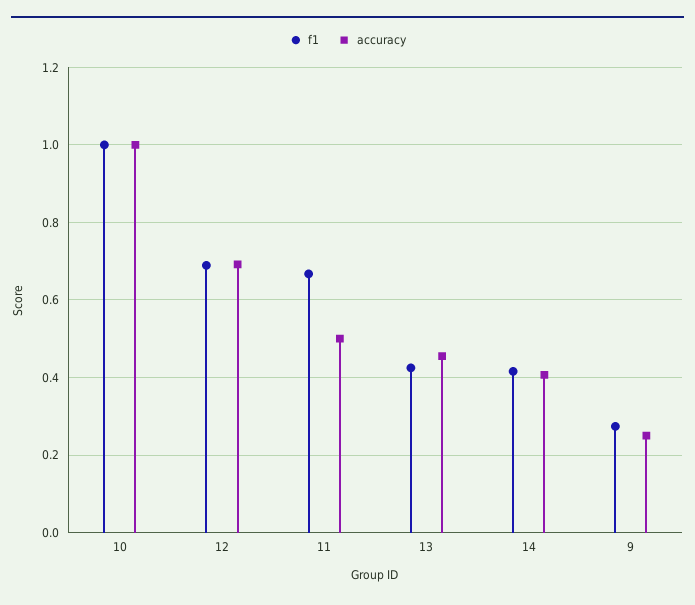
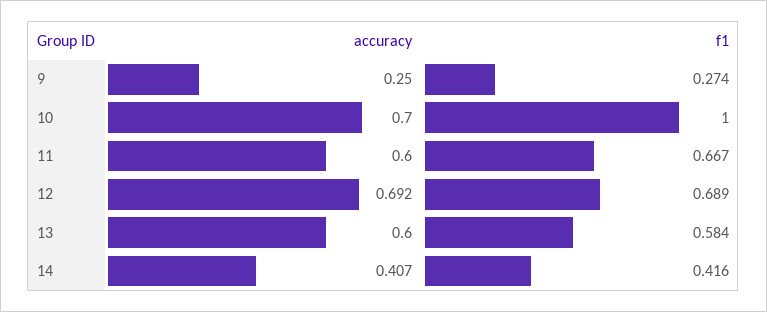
accuracy, 10: 1 -> 0.7
accuracy, 11: 0.5 -> 0.6
f1, 13: 0.42 -> 0.584
accuracy, 13: 0.46 -> 0.6

